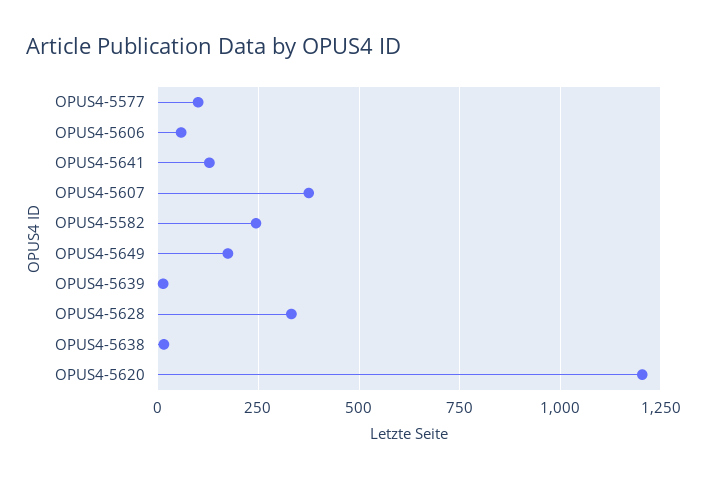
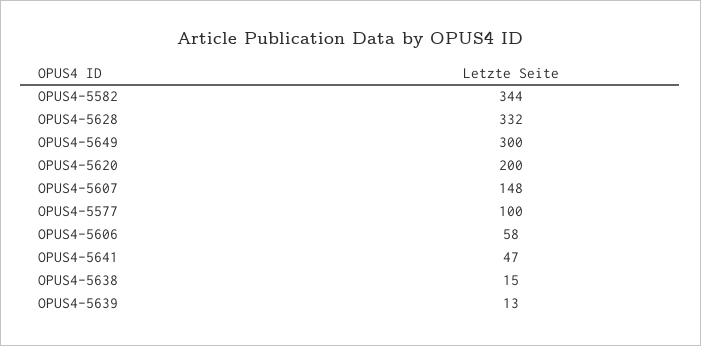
OPUS4-5641: 125 -> 47
OPUS4-5607: 375 -> 148
OPUS4-5582: 250 -> 344
OPUS4-5649: 175 -> 300
OPUS4-5620: 1200 -> 200

